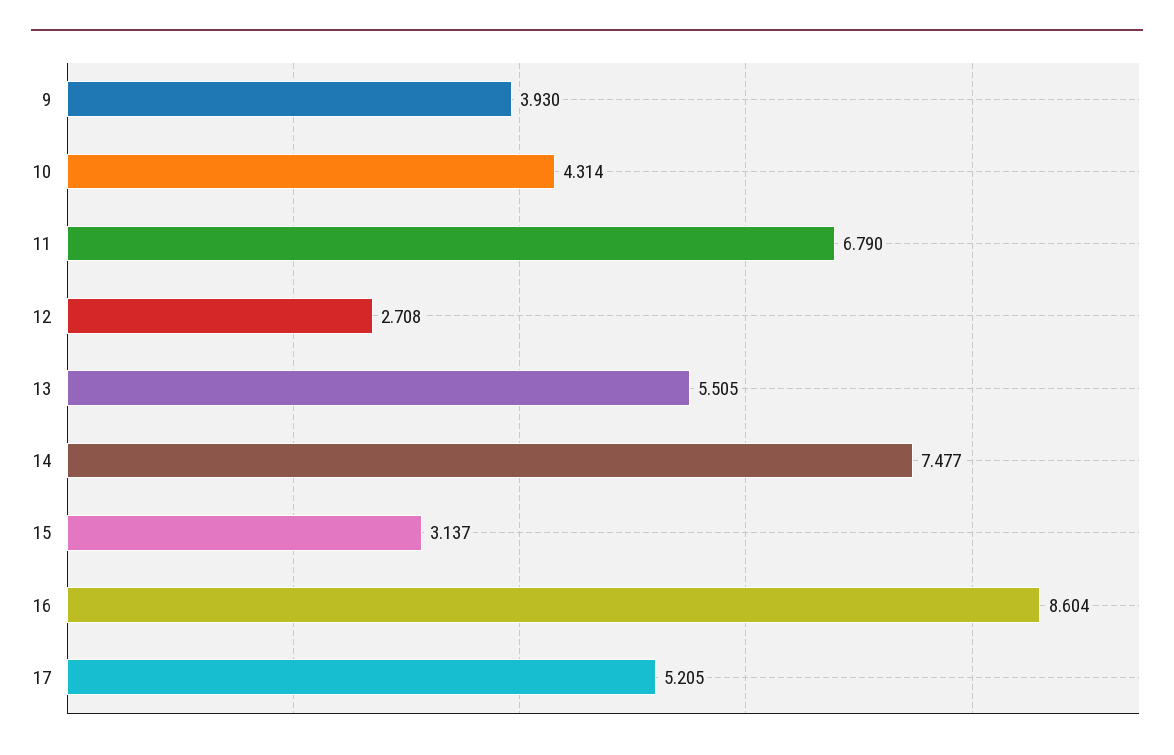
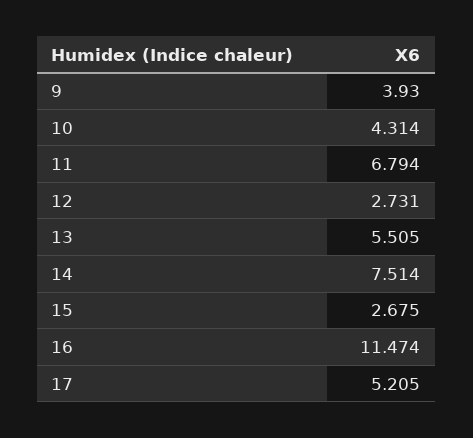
11: 6.79 -> 6.794
12: 2.708 -> 2.731
14: 7.477 -> 7.514
15: 3.137 -> 2.675
16: 8.604 -> 11.474

